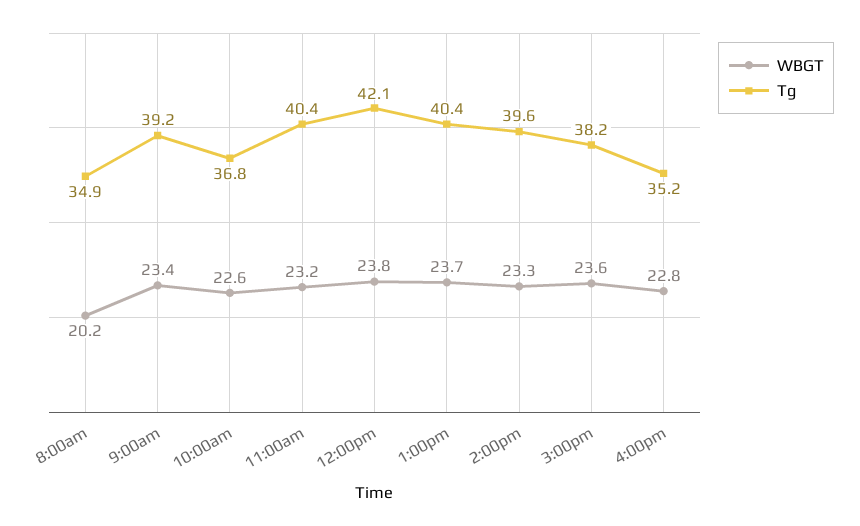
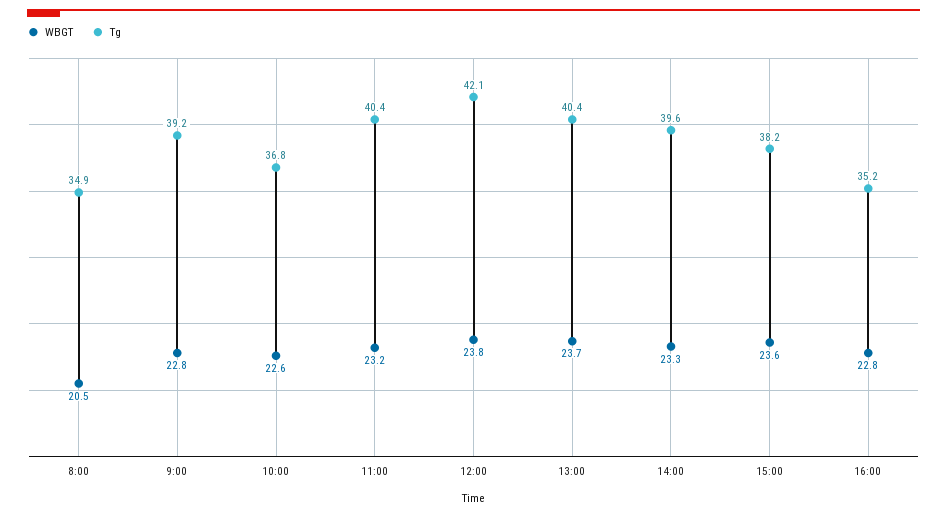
WBGT, 8:00am: 20.2 -> 20.5
WBGT, 9:00am: 23.4 -> 22.8

